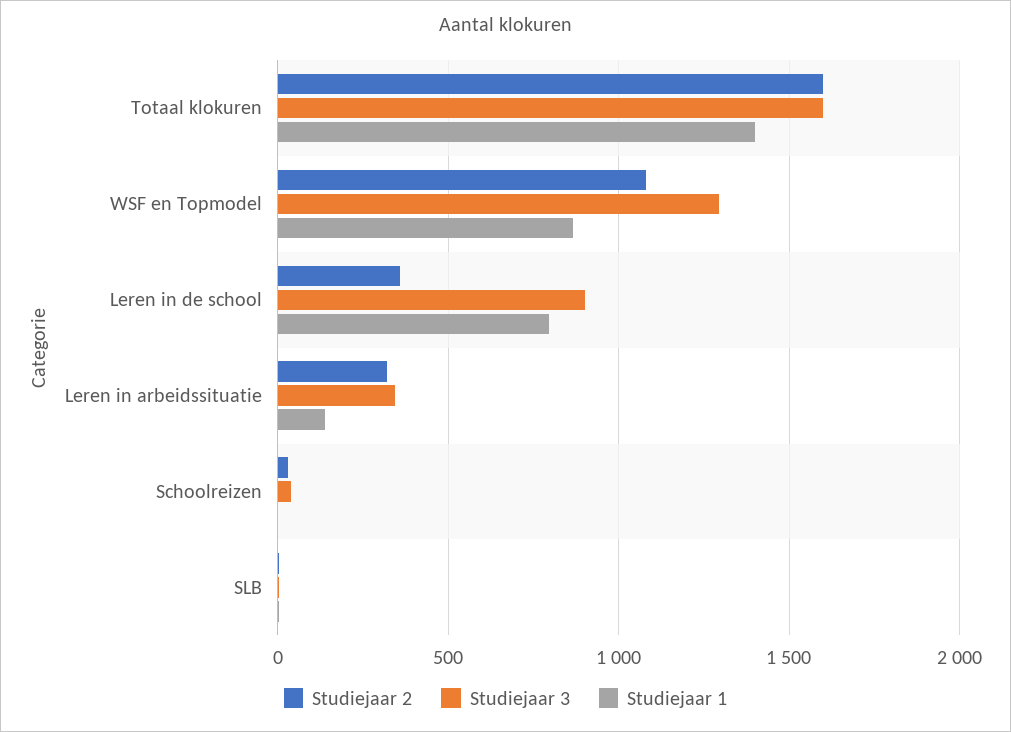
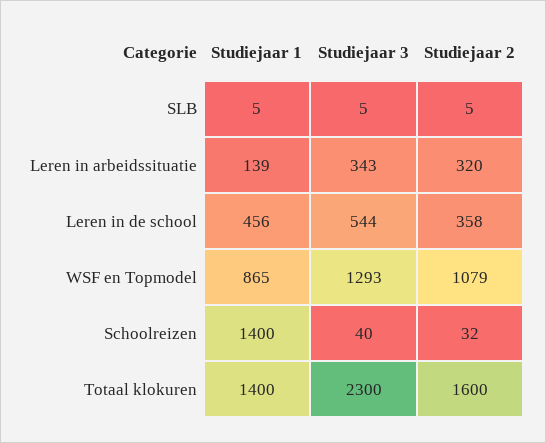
Studiejaar 3, Totaal klokuren: 1600 -> 2300
Studiejaar 3, Leren in de school: 900 -> 544
Studiejaar 1, Leren in de school: 800 -> 456
Studiejaar 1, Schoolreizen: 0 -> 1400

